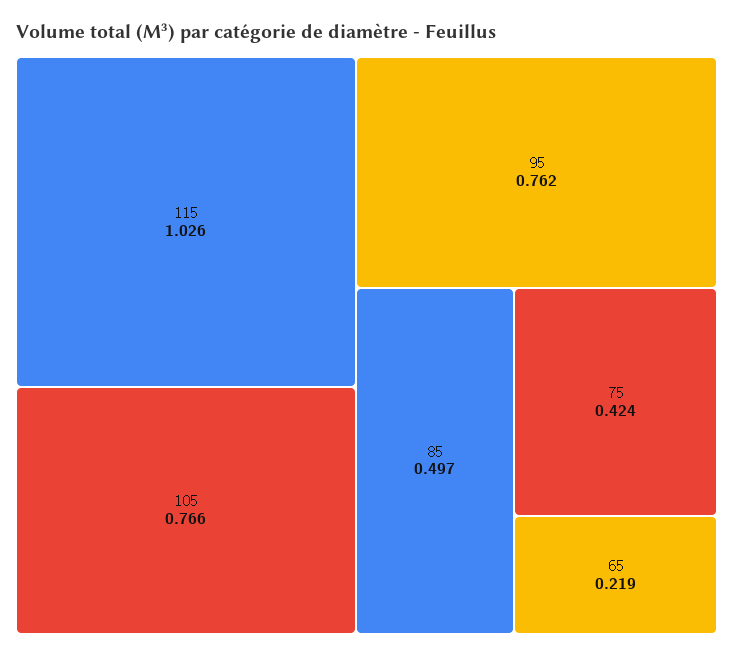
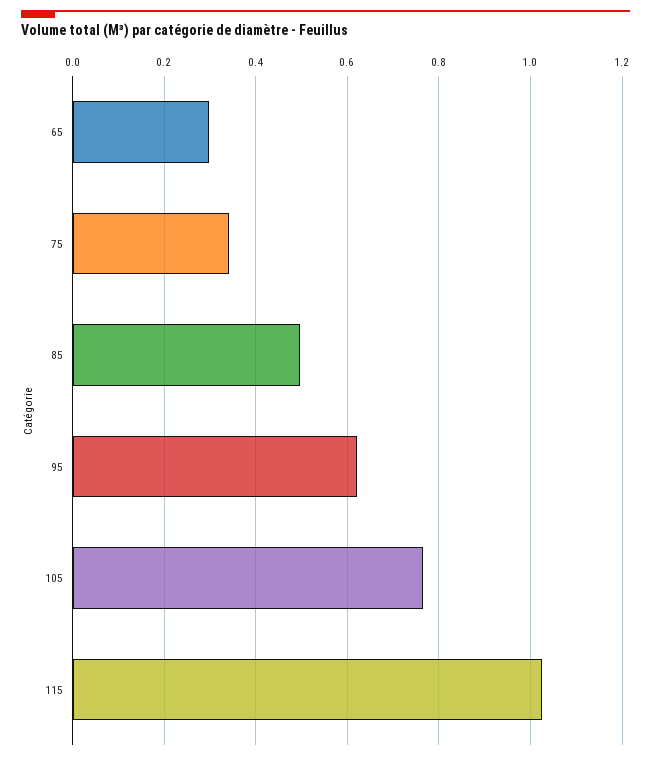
95: 0.762 -> 0.62
75: 0.424 -> 0.34
65: 0.219 -> 0.3

